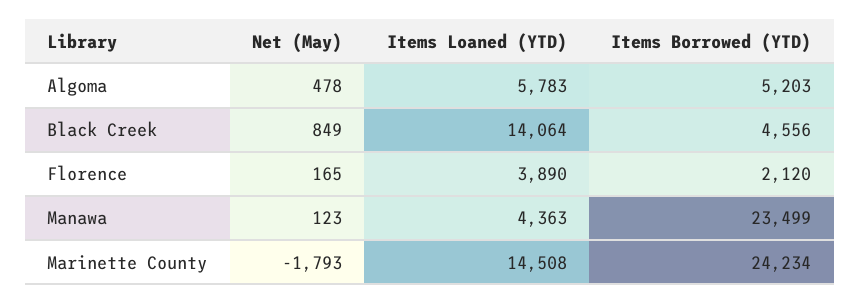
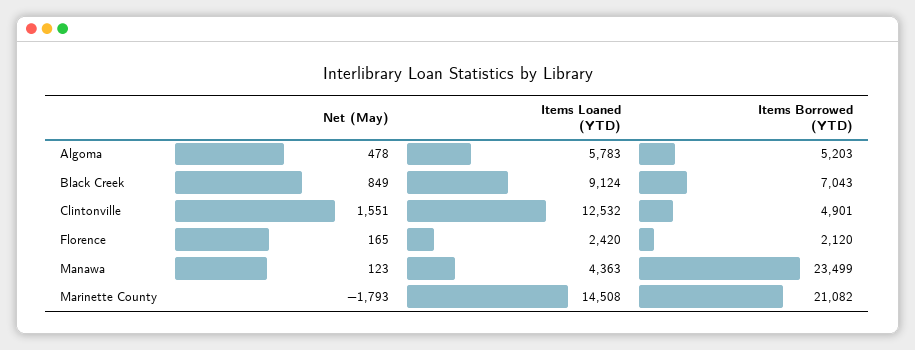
Items Loaned (YTD), Black Creek: 14064 -> 9124
Items Borrowed (YTD), Black Creek: 4556 -> 7043
Items Loaned (YTD), Florence: 3890 -> 2420
Items Borrowed (YTD), Marinette County: 24234 -> 21082
Net (May), Clintonville: none -> 1551
Items Loaned (YTD), Clintonville: none -> 12532
Items Borrowed (YTD), Clintonville: none -> 4901

